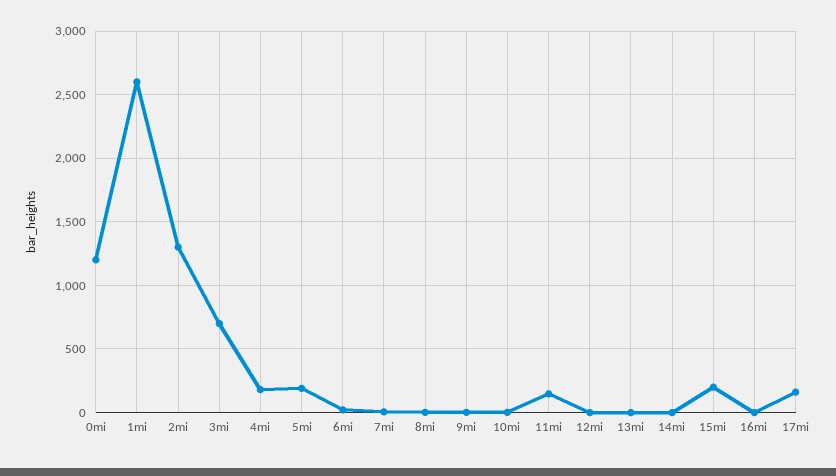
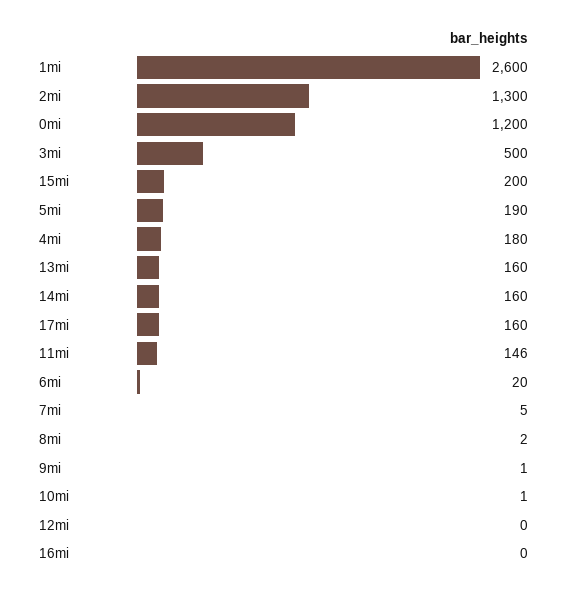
3mi: 700 -> 500
13mi: 0 -> 160
14mi: 0 -> 160

